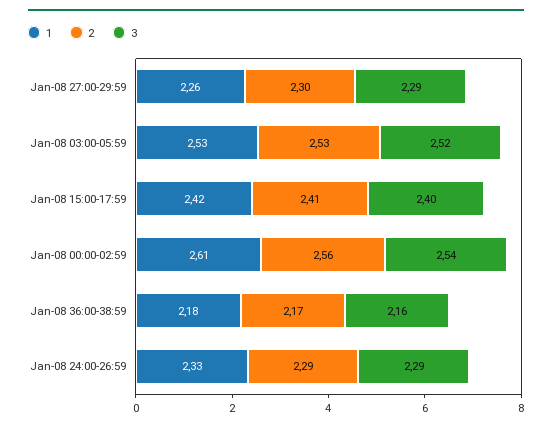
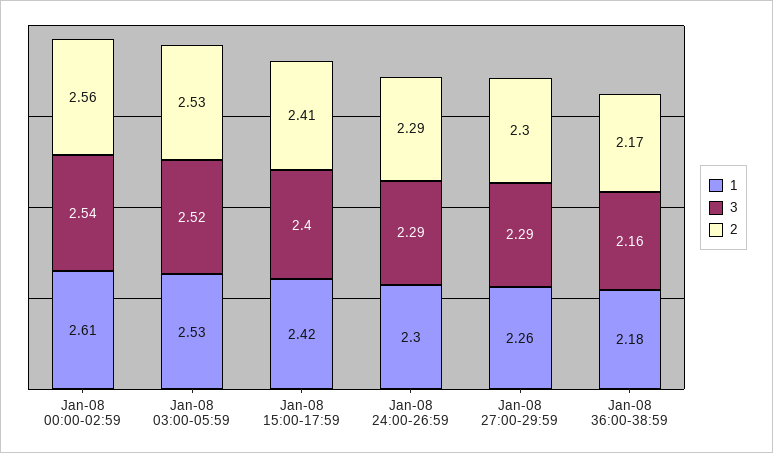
1, Jan-08 24:00-26:59: 2.33 -> 2.3

